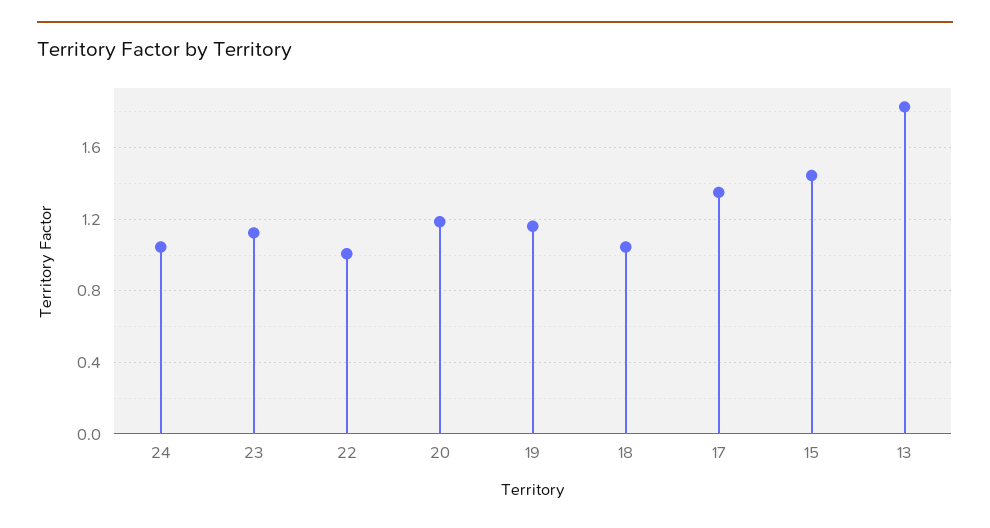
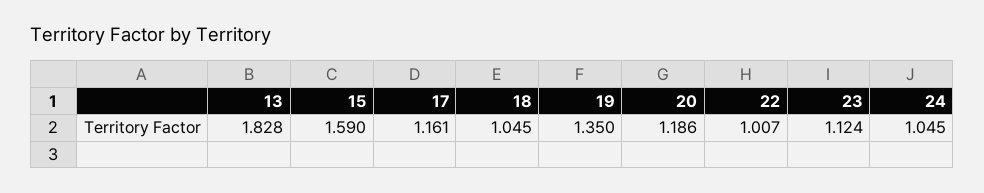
19: 1.15 -> 1.35
17: 1.35 -> 1.161
15: 1.45 -> 1.59

